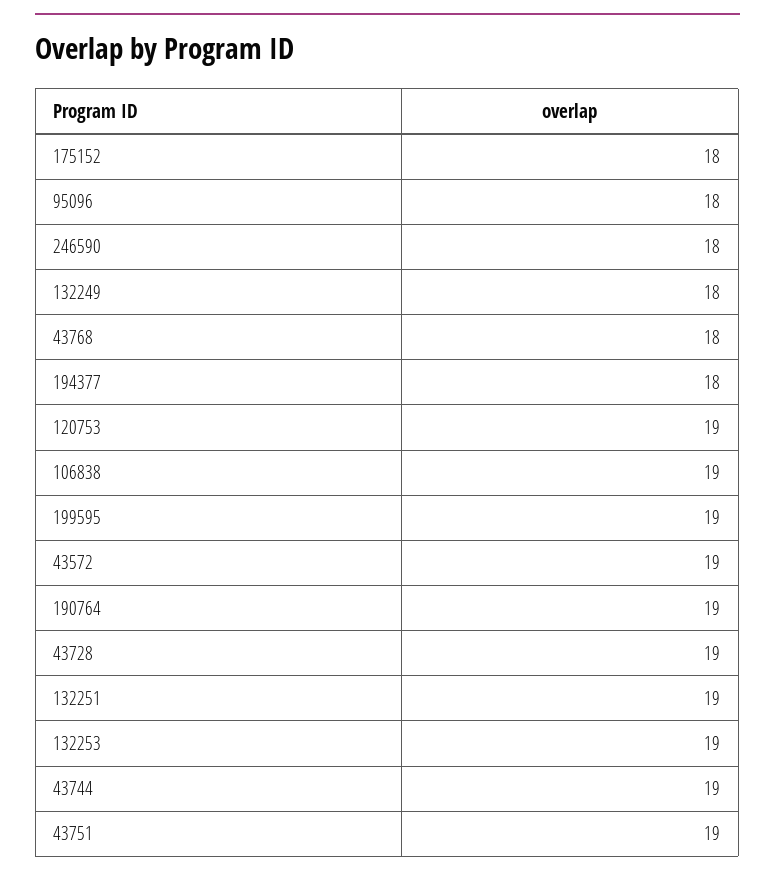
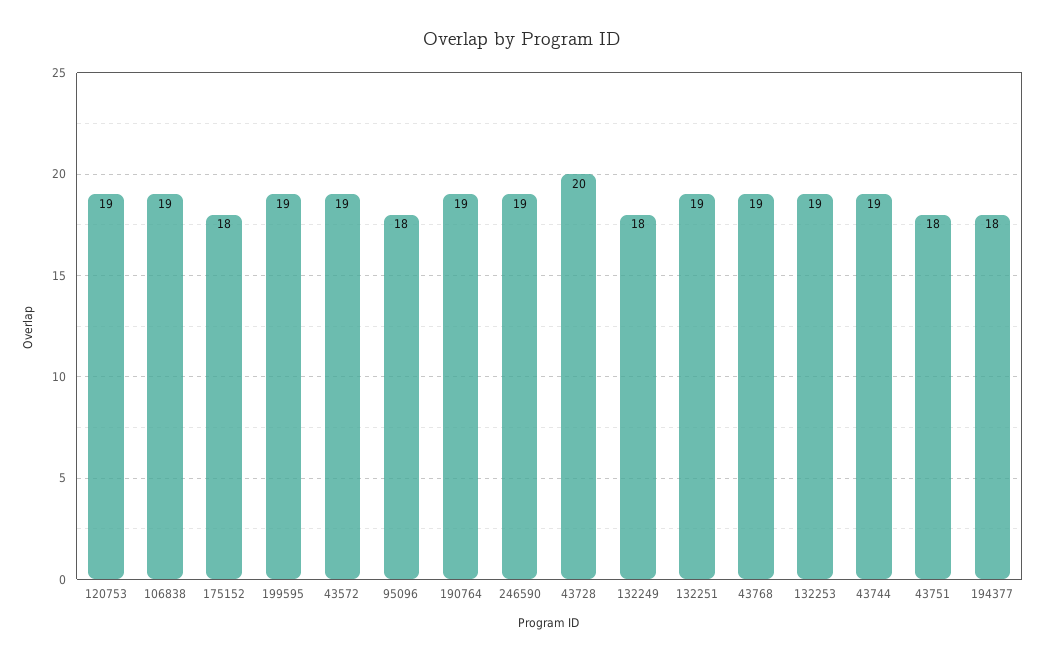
246590: 18 -> 19
43768: 18 -> 19
43728: 19 -> 20
43751: 19 -> 18

